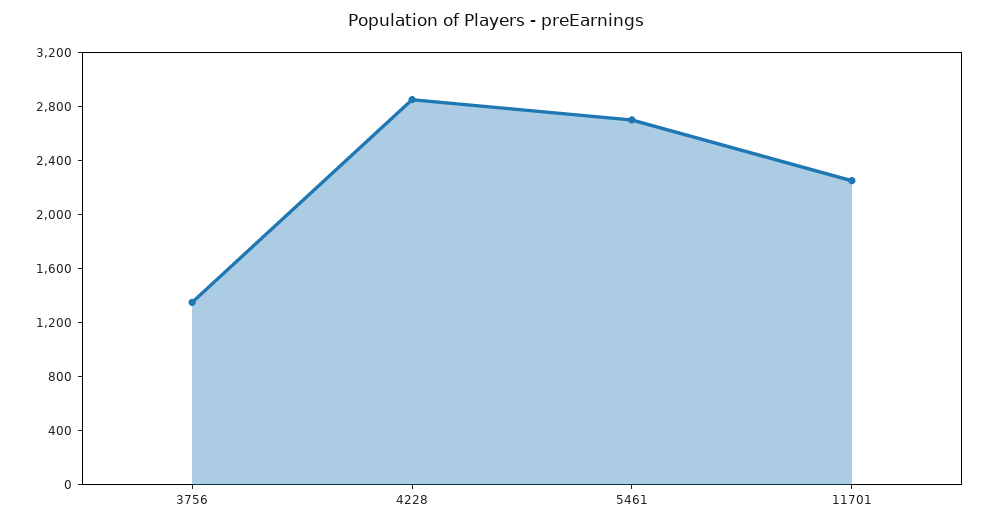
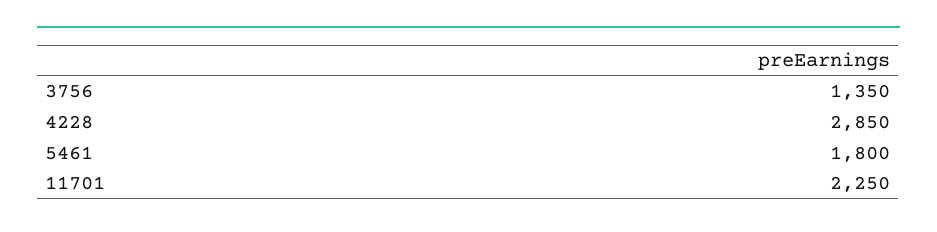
5461: 2700 -> 1800

